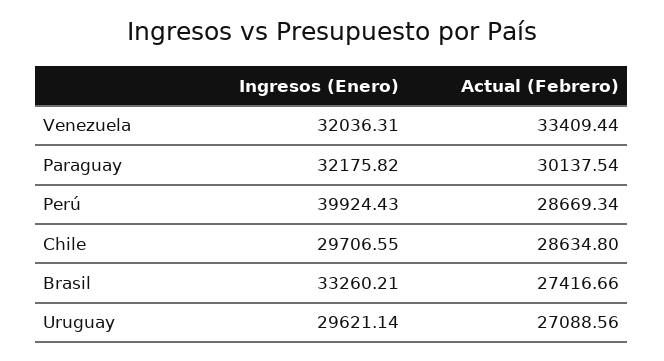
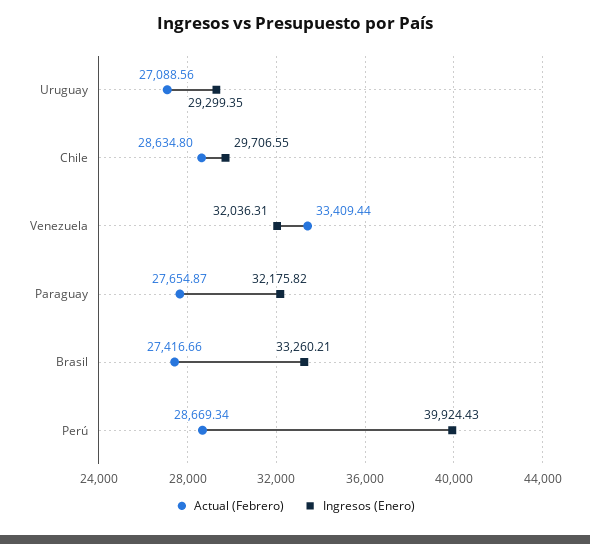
Actual (Febrero), Paraguay: 30137.54 -> 27654.87
Ingresos (Enero), Uruguay: 29621.14 -> 29299.35

